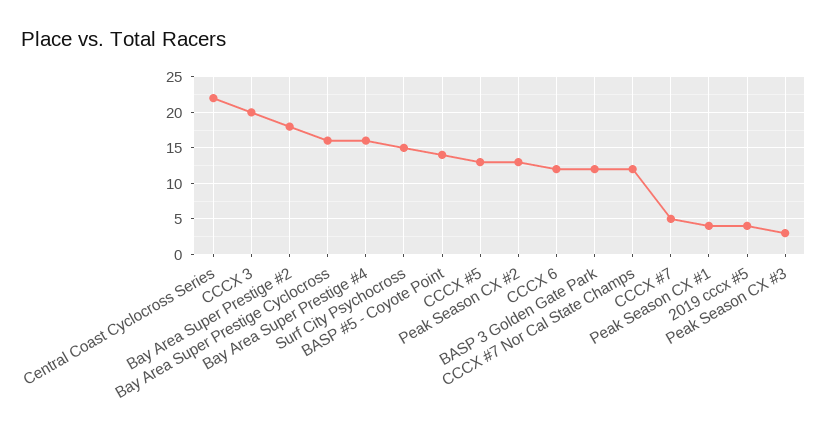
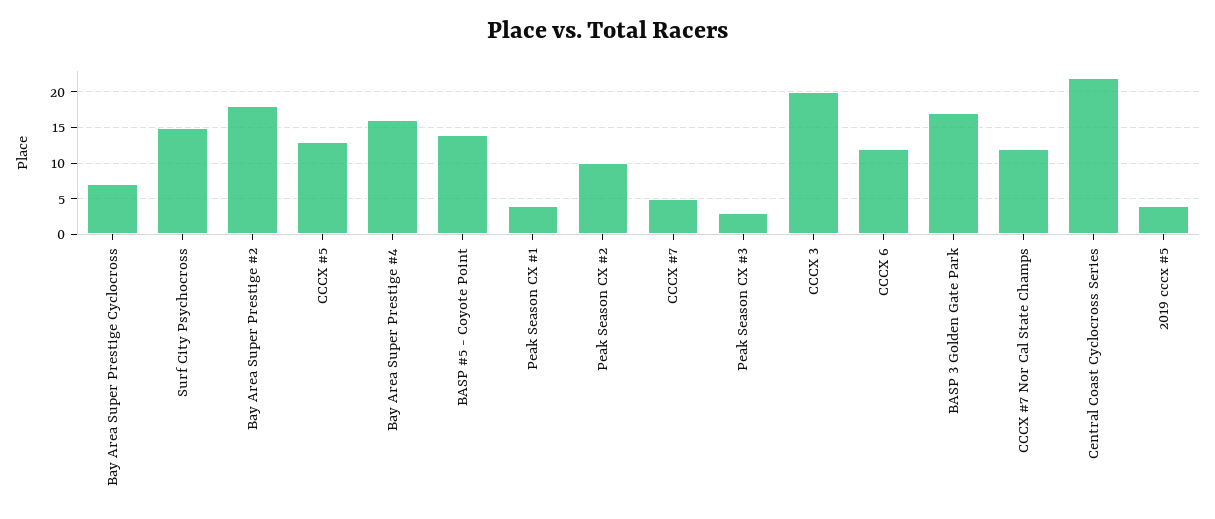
Bay Area Super Prestige Cyclocross: 16 -> 7
Peak Season CX #2: 13 -> 10
BASP 3 Golden Gate Park: 12 -> 17

